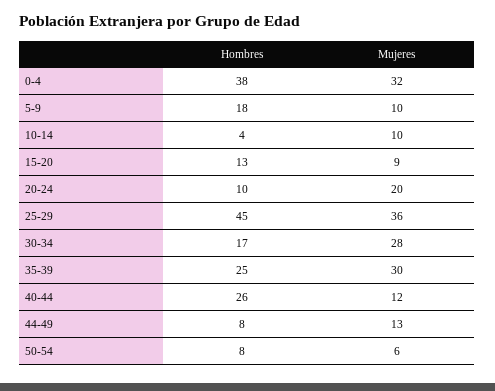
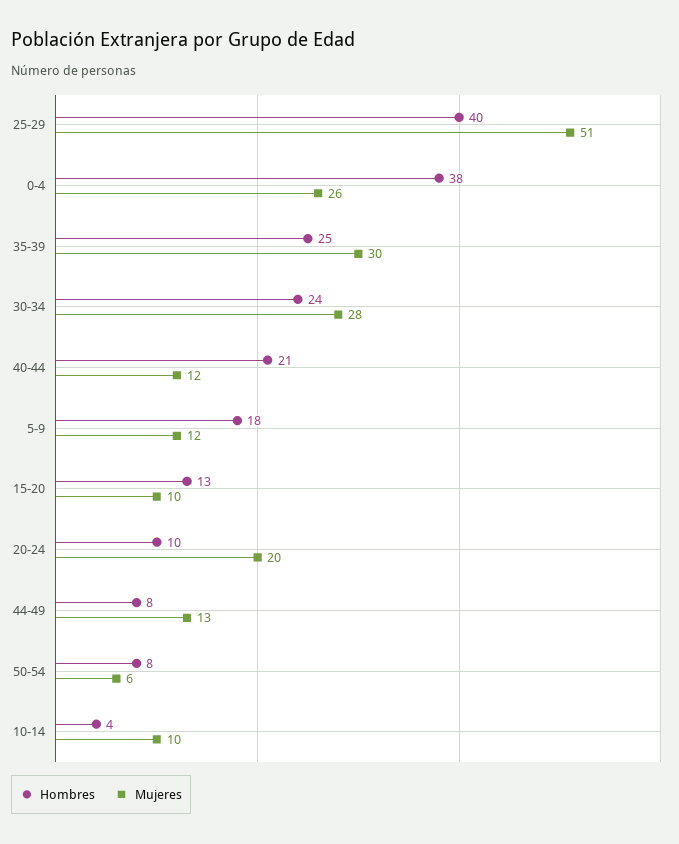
Mujeres, 0-4: 32 -> 26
Mujeres, 5-9: 10 -> 12
Mujeres, 15-20: 9 -> 10
Hombres, 25-29: 45 -> 40
Mujeres, 25-29: 36 -> 51
Hombres, 30-34: 17 -> 24
Hombres, 40-44: 26 -> 21

